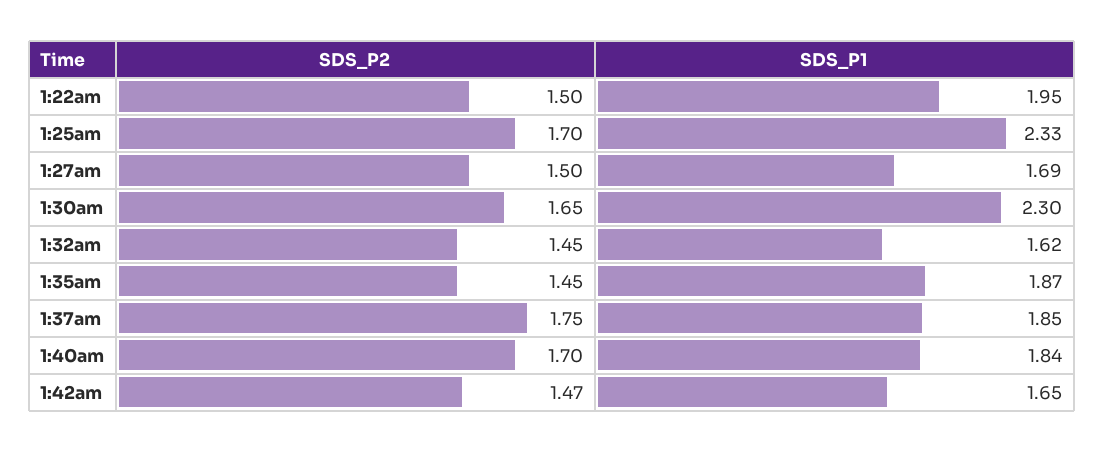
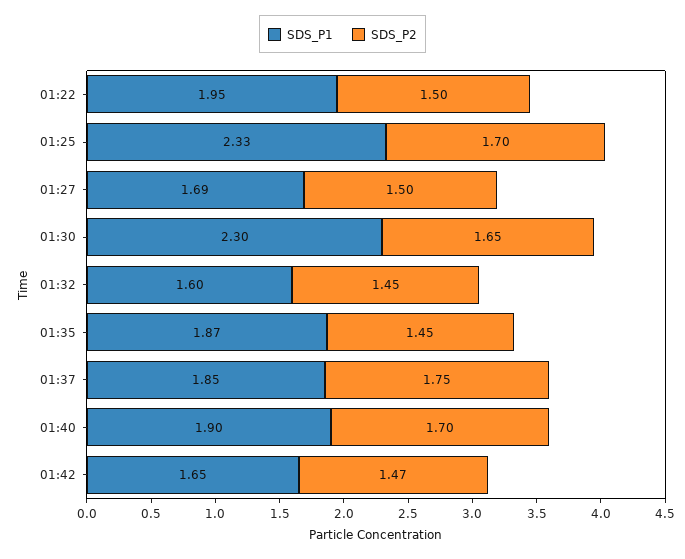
SDS_P1, 1:32am: 1.62 -> 1.6
SDS_P1, 1:40am: 1.84 -> 1.9

